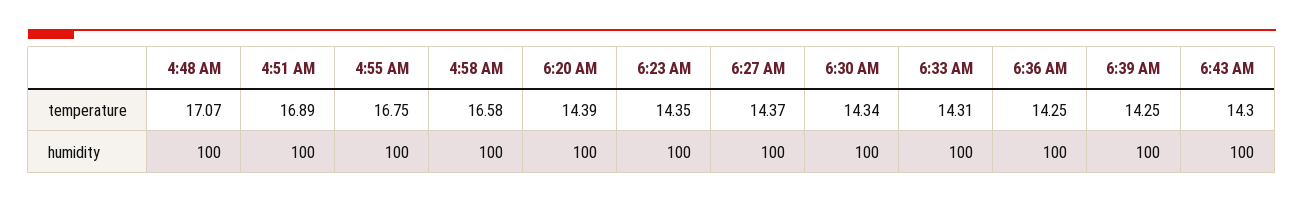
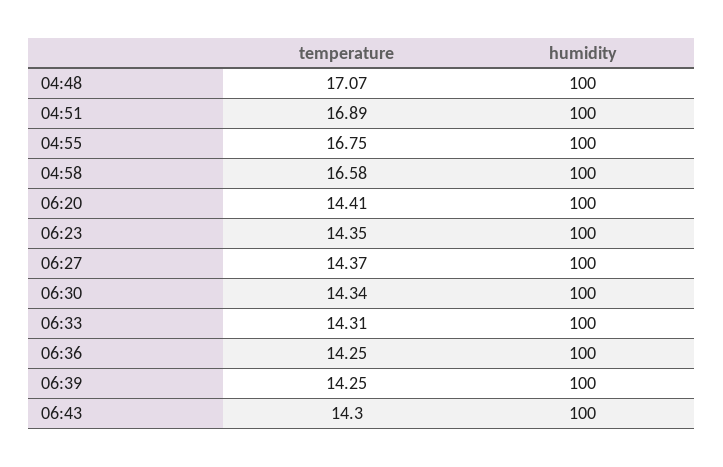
6:20 AM, temperature: 14.39 -> 14.41

